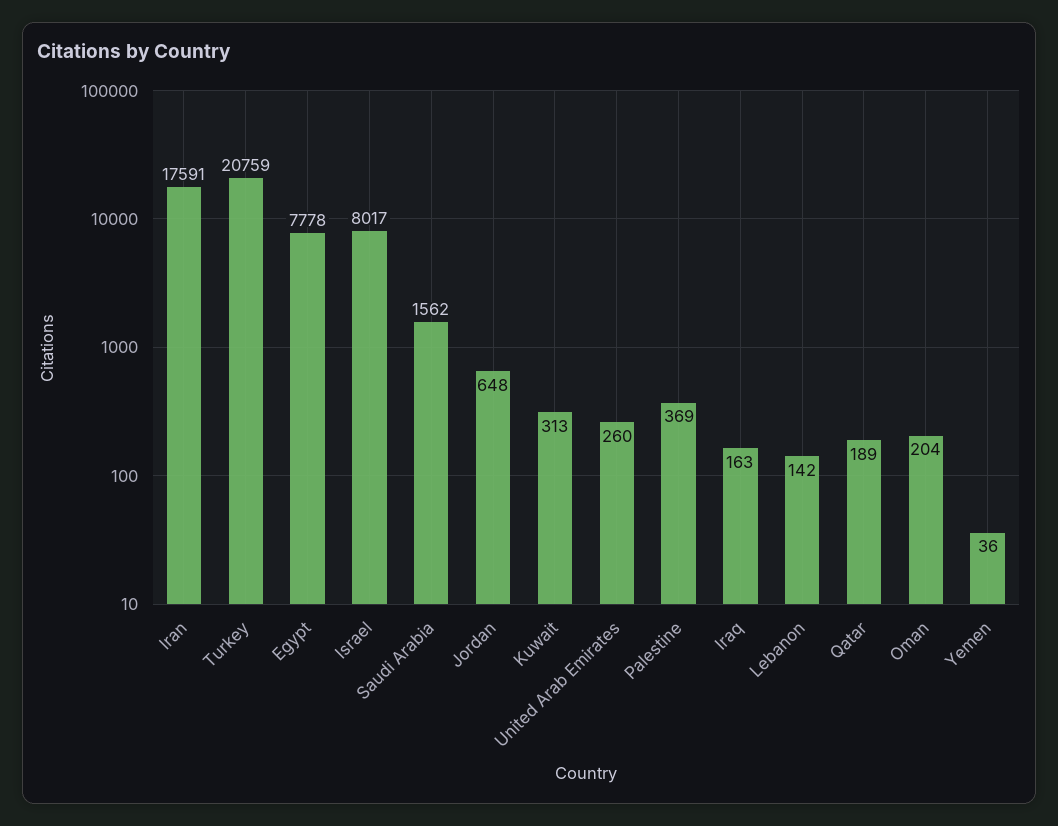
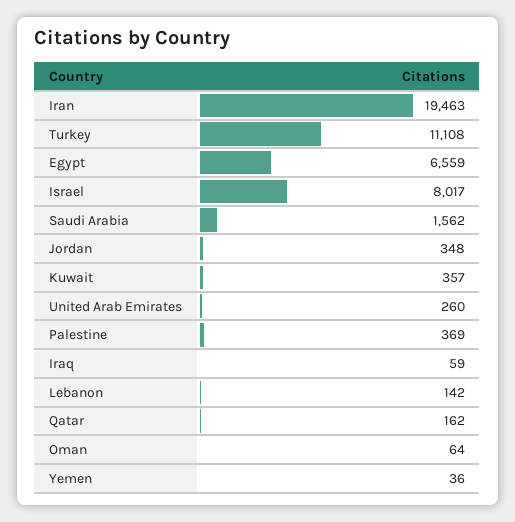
Iran: 17591 -> 19463
Turkey: 20759 -> 11108
Egypt: 7778 -> 6559
Jordan: 648 -> 348
Kuwait: 313 -> 357
Iraq: 163 -> 59
Qatar: 189 -> 162
Oman: 204 -> 64

